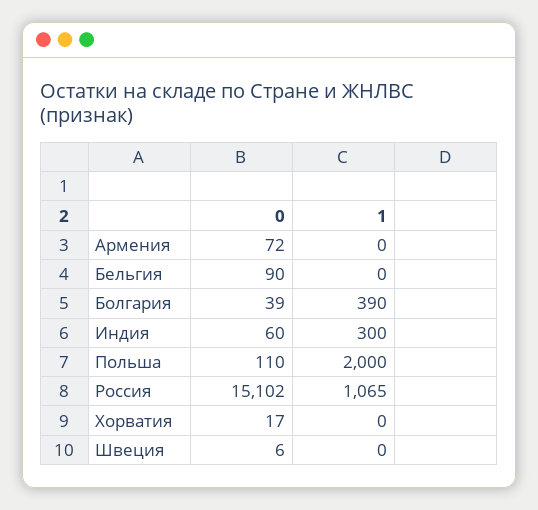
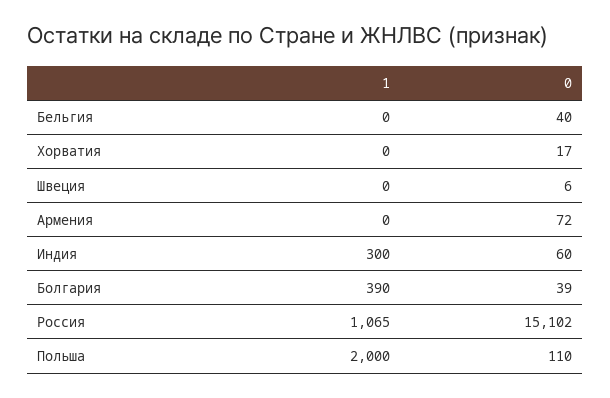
0, Бельгия: 90 -> 40

